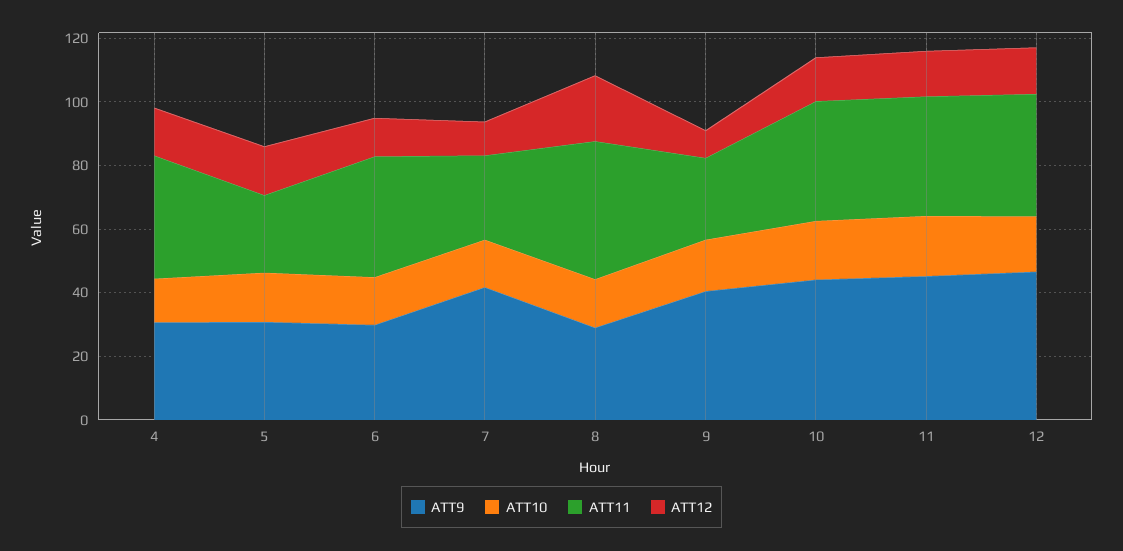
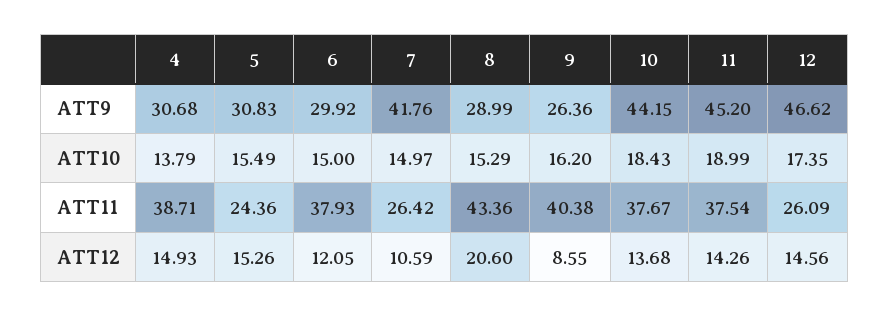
ATT9, 9: 40 -> 26.36
ATT11, 9: 25 -> 40.38
ATT11, 12: 40 -> 26.09

